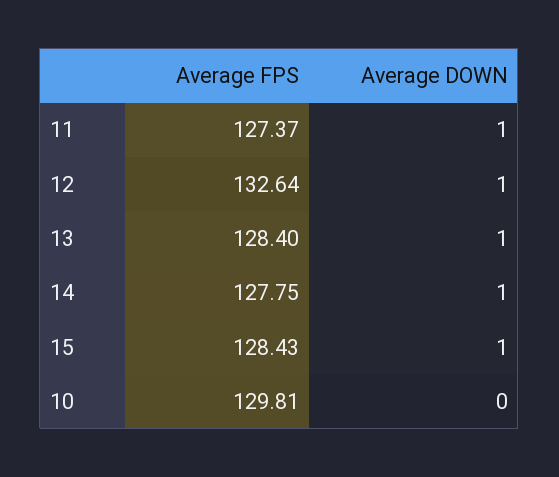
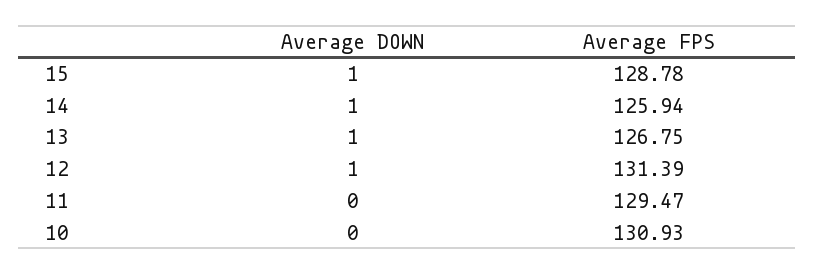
Average FPS, 11: 127.37 -> 129.47
Average DOWN, 11: 1 -> 0
Average FPS, 12: 132.64 -> 131.39
Average FPS, 13: 128.4 -> 126.75
Average FPS, 14: 127.75 -> 125.94
Average FPS, 15: 128.43 -> 128.78
Average FPS, 10: 129.81 -> 130.93

